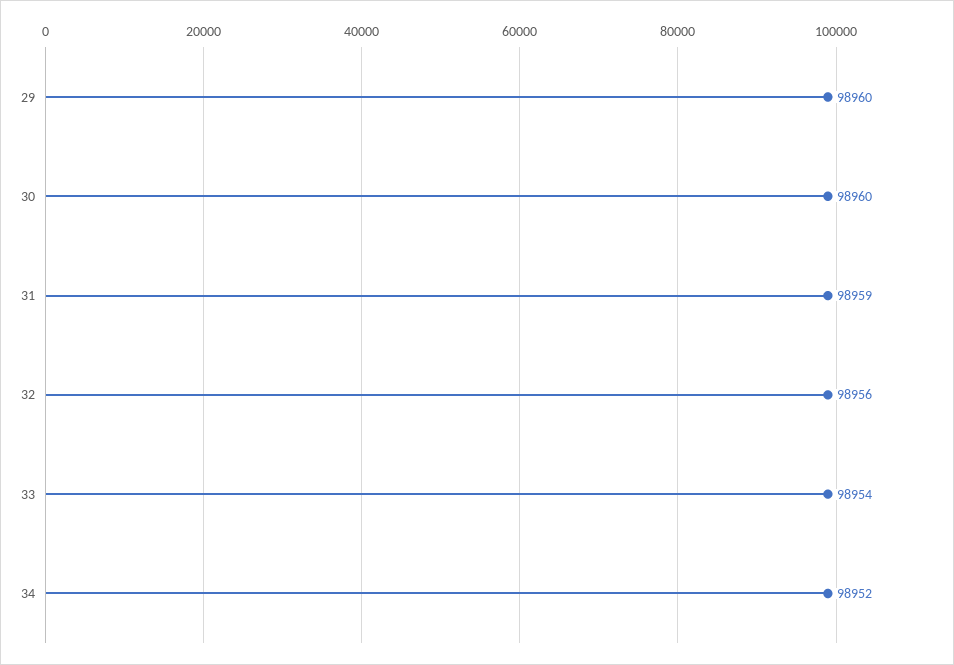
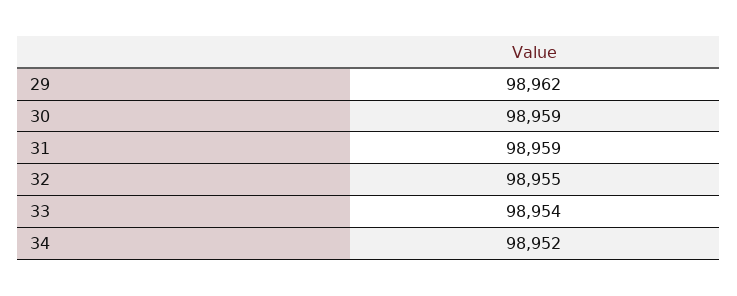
29: 98960 -> 98962
30: 98960 -> 98959
32: 98956 -> 98955

